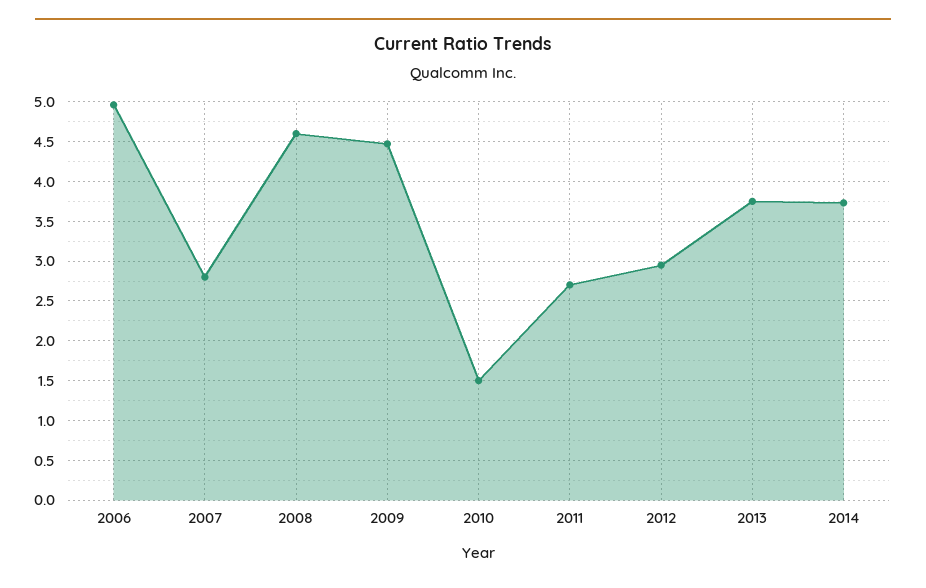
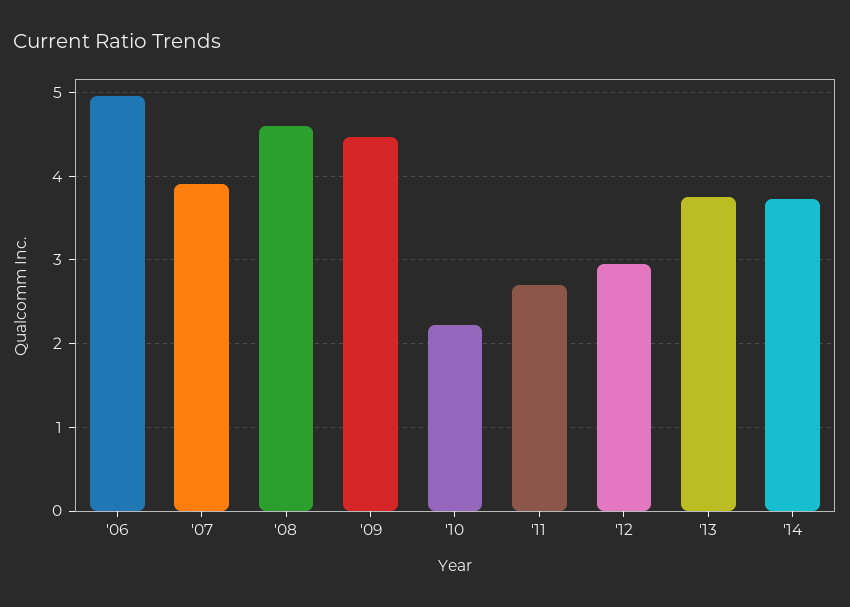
2007: 2.8 -> 3.9
2010: 1.5 -> 2.2

